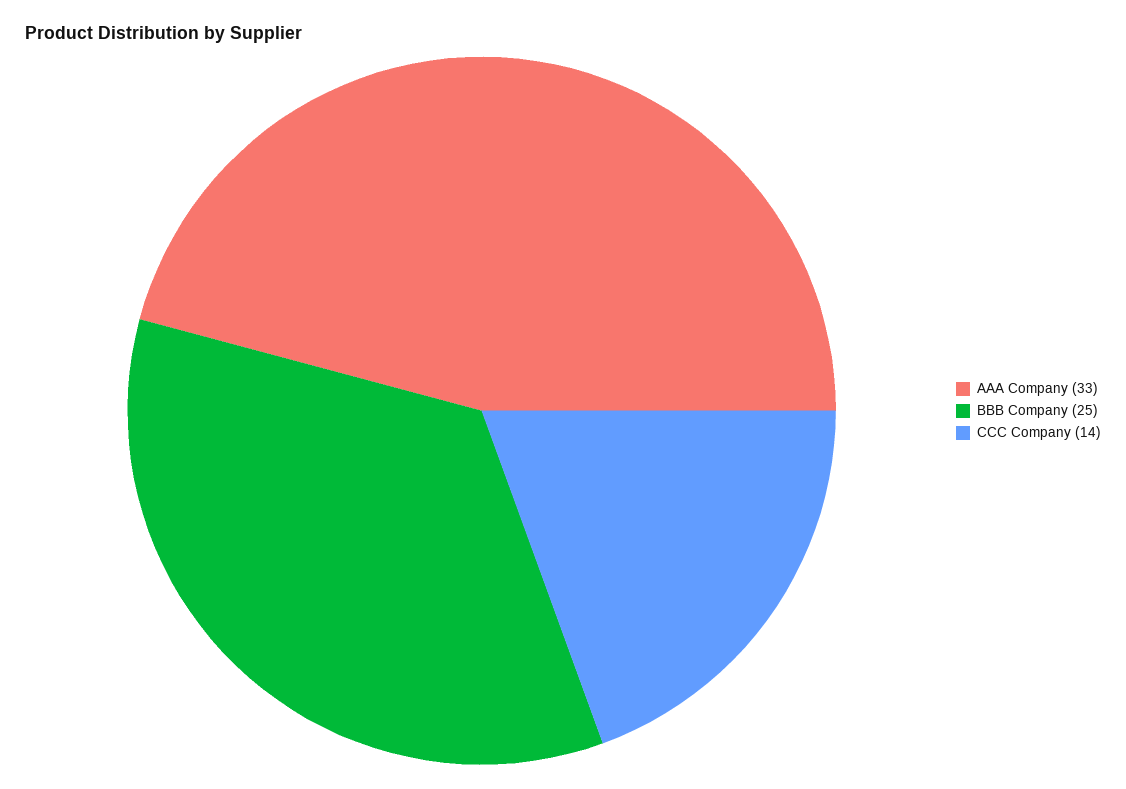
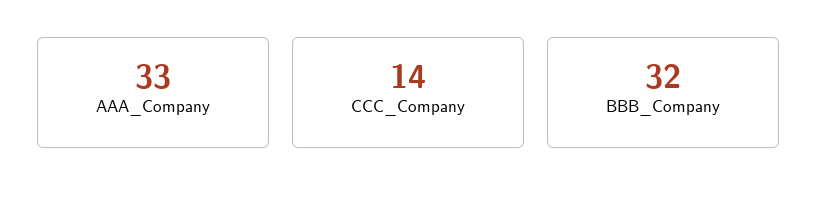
BBB Company: 25 -> 32

